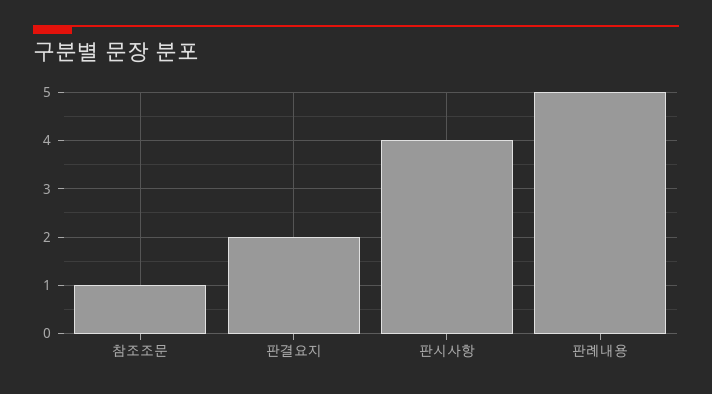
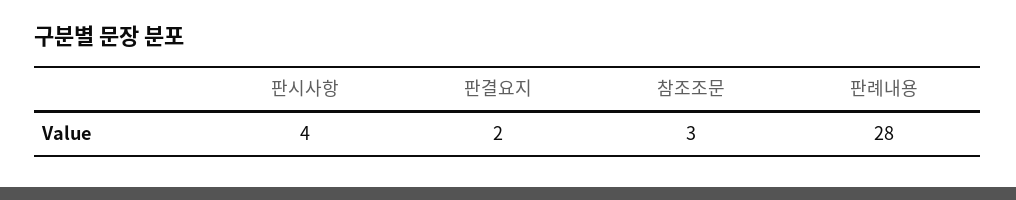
참조조문: 1 -> 3
판례내용: 5 -> 28

